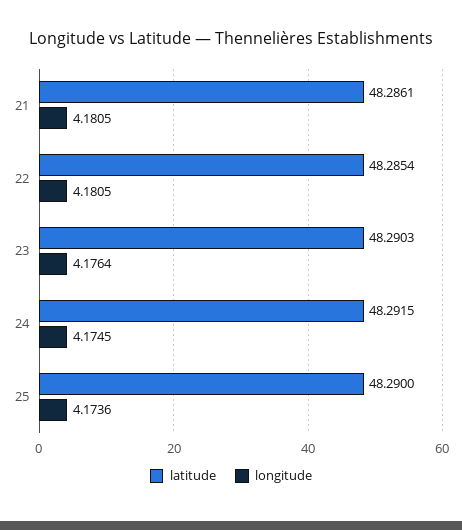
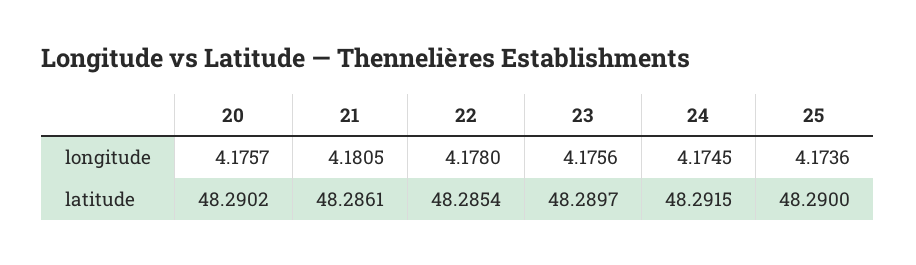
longitude, 22: 4.1805 -> 4.178
latitude, 23: 48.2903 -> 48.2897
longitude, 23: 4.1764 -> 4.1756
longitude, 20: none -> 4.1757
latitude, 20: none -> 48.2902

